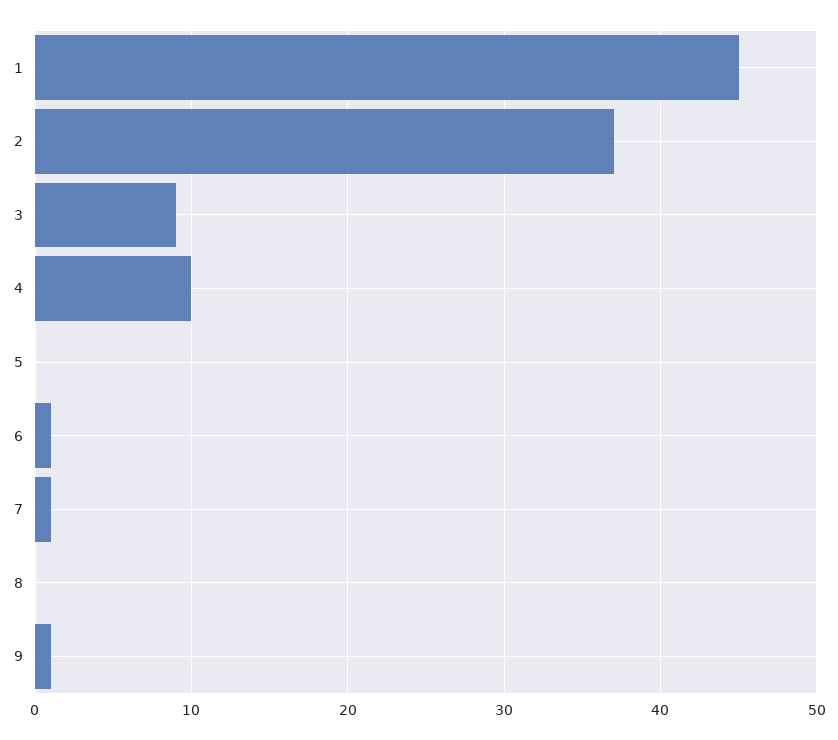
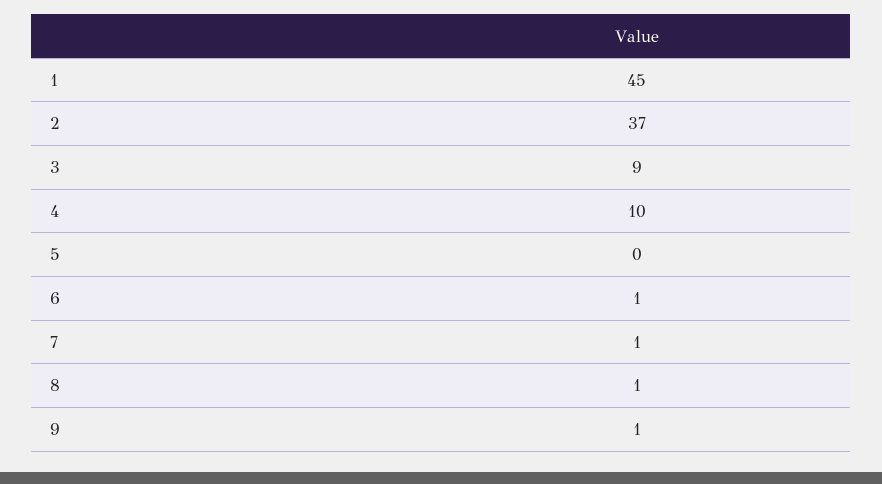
8: 0 -> 1

